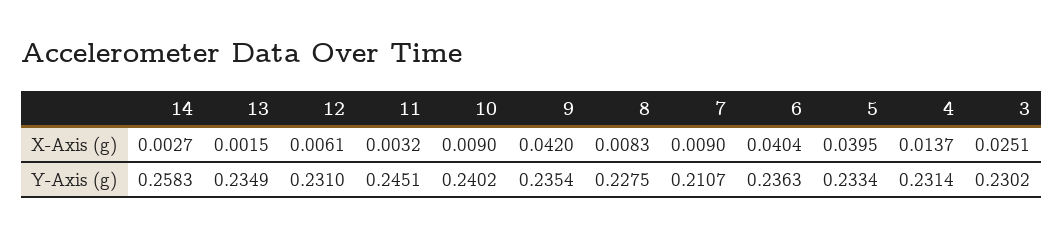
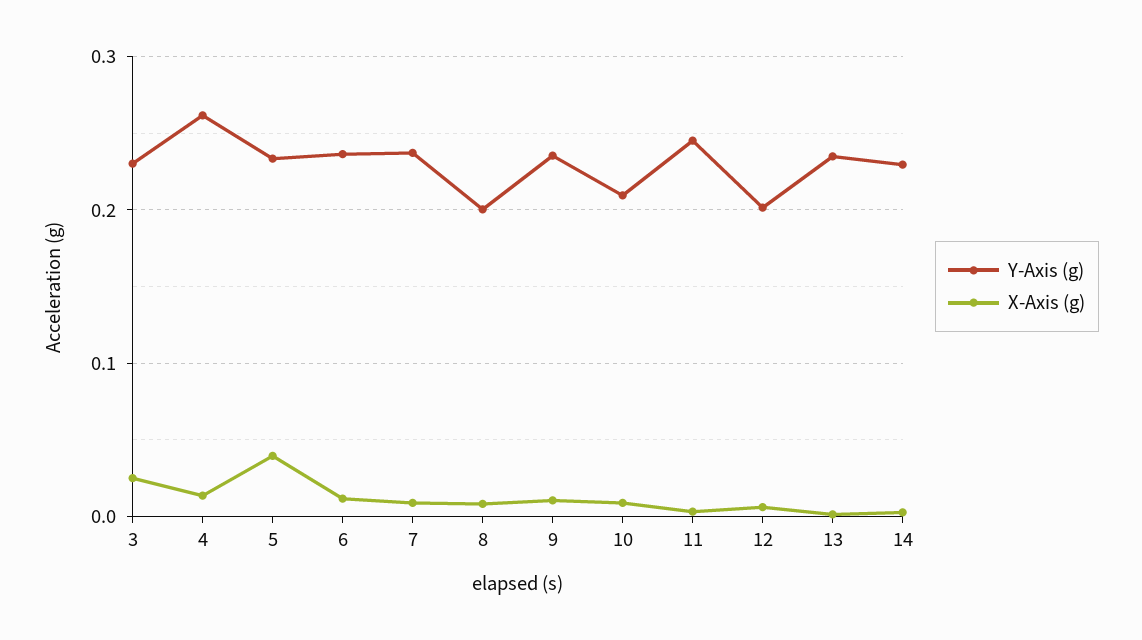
X-Axis (g), 9: 0.042 -> 0.01
X-Axis (g), 6: 0.0404 -> 0.01
Y-Axis (g), 14: 0.2583 -> 0.23
Y-Axis (g), 12: 0.231 -> 0.2
Y-Axis (g), 10: 0.2402 -> 0.21
Y-Axis (g), 8: 0.2275 -> 0.2
Y-Axis (g), 7: 0.2107 -> 0.24
Y-Axis (g), 4: 0.2314 -> 0.26

